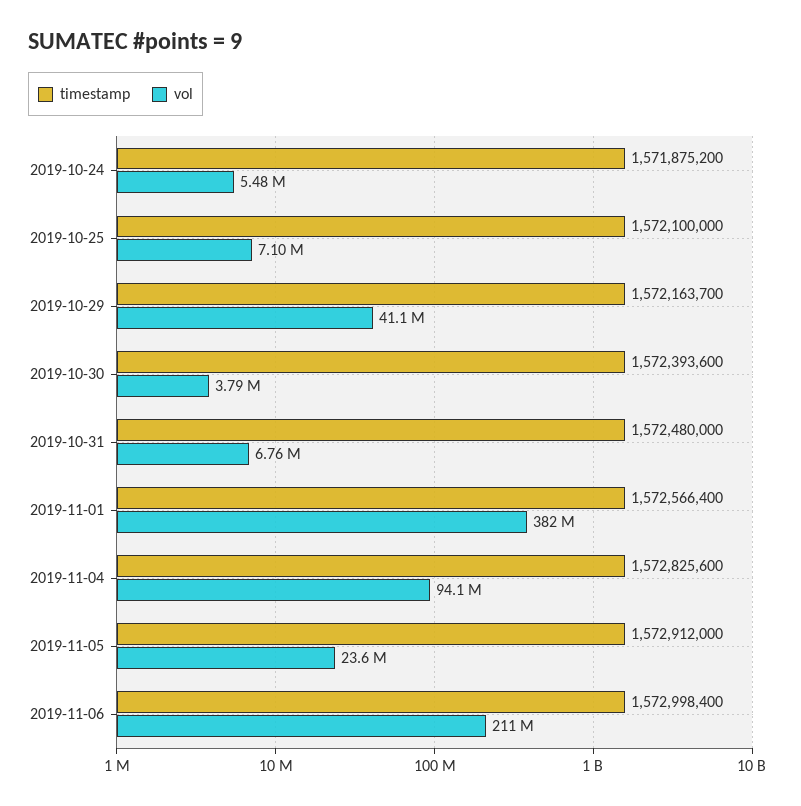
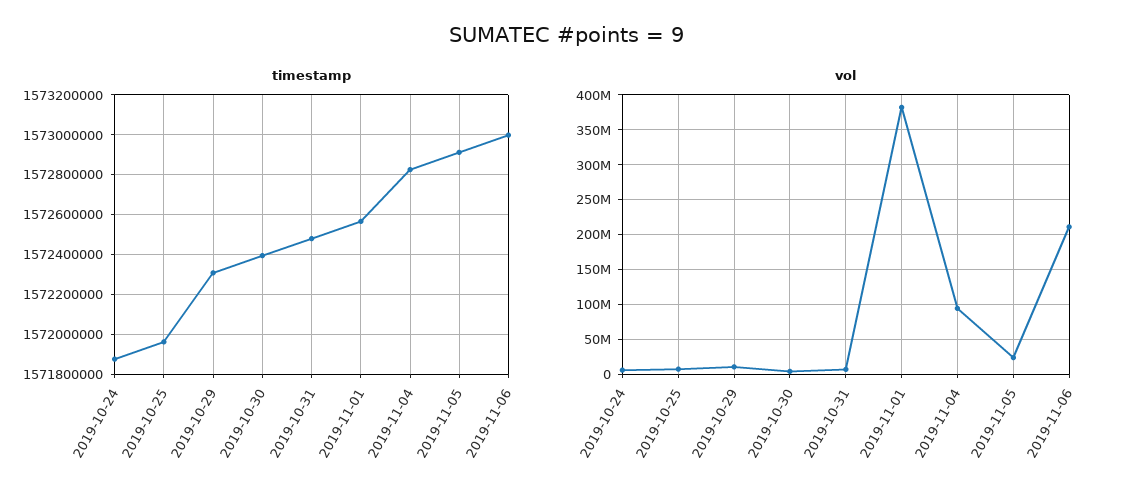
timestamp, 2019-10-25: 1572100000 -> 1571950000
timestamp, 2019-10-29: 1572163700 -> 1572300000
vol, 2019-10-29: 41100000 -> 10000000

